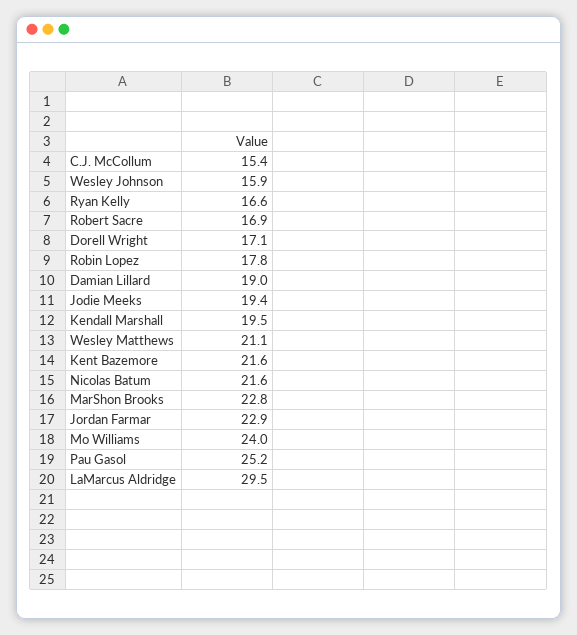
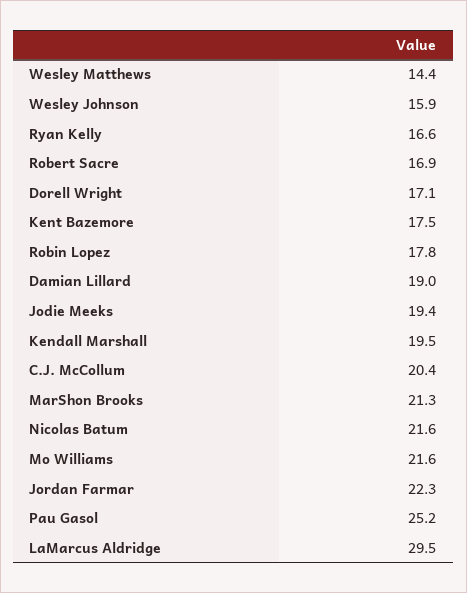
C.J. McCollum: 15.4 -> 20.4
Wesley Matthews: 21.1 -> 14.4
Kent Bazemore: 21.6 -> 17.5
MarShon Brooks: 22.8 -> 21.3
Jordan Farmar: 22.9 -> 22.3
Mo Williams: 24 -> 21.6

